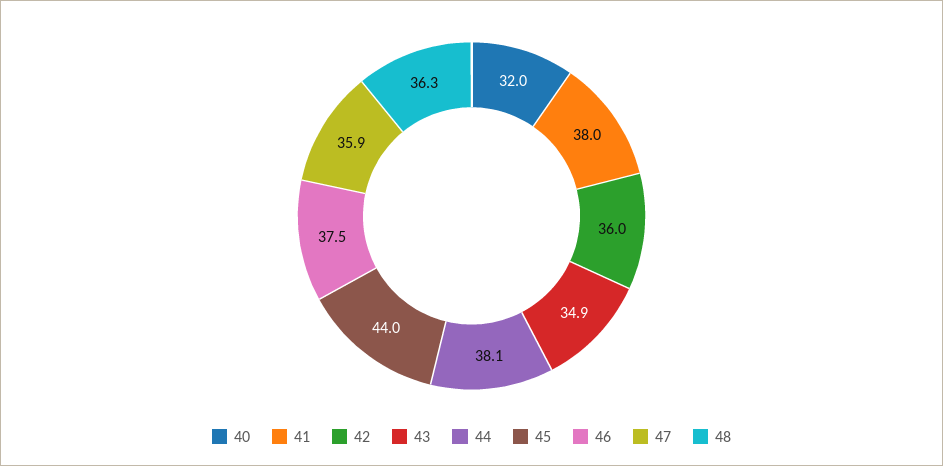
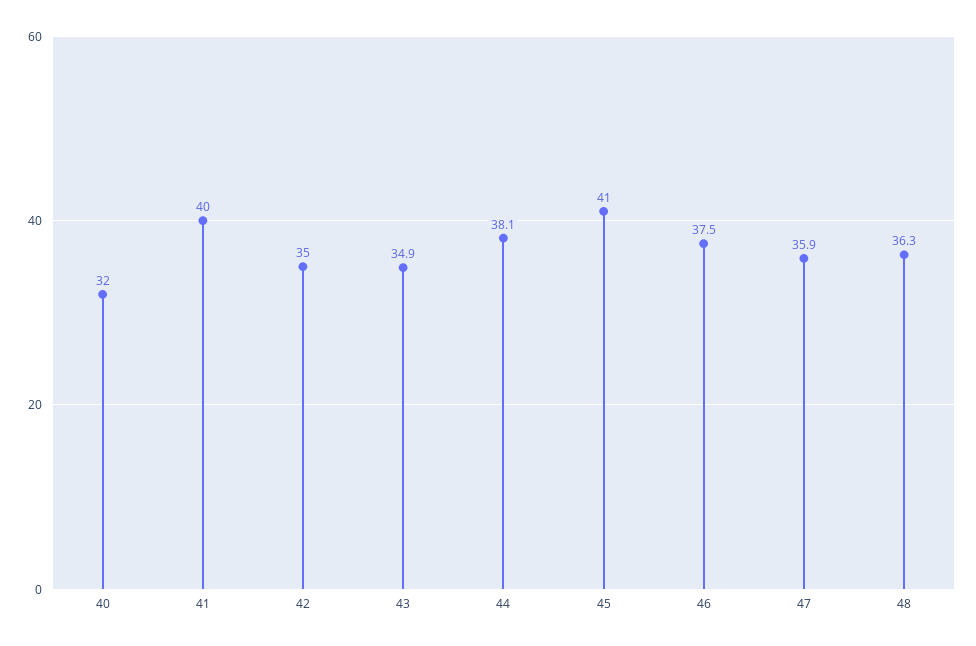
41: 38 -> 40
42: 36 -> 35
45: 44 -> 41

